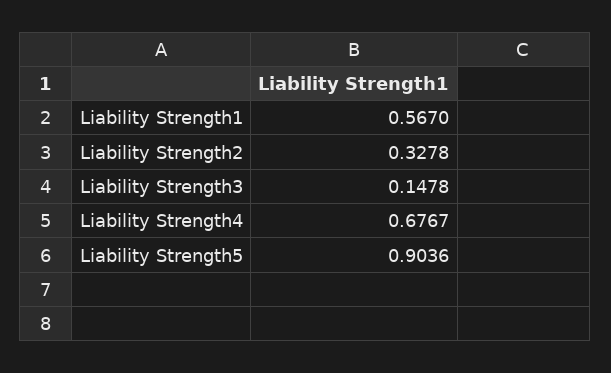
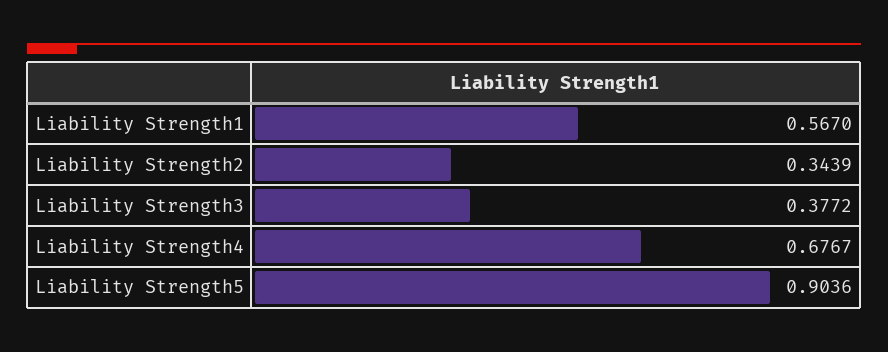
Liability Strength2: 0.3278 -> 0.3439
Liability Strength3: 0.1478 -> 0.3772

